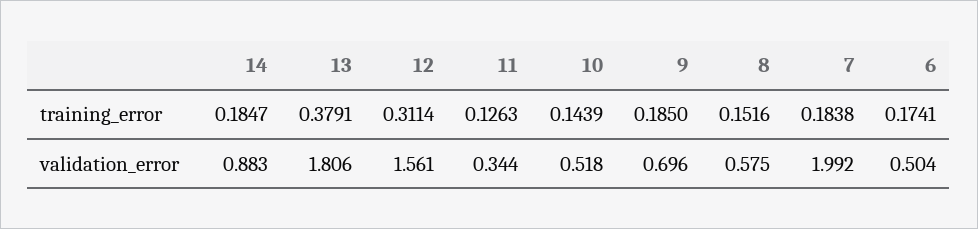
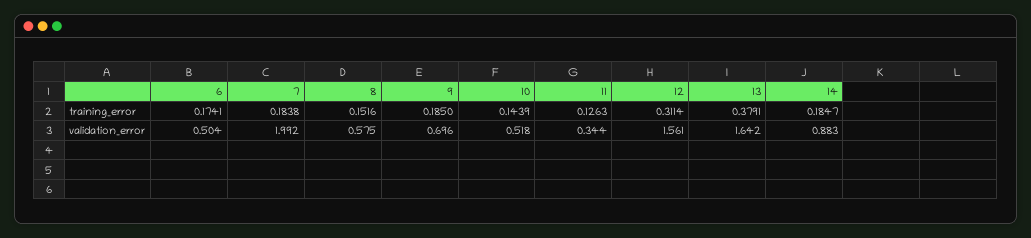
13, validation_error: 1.806 -> 1.642

